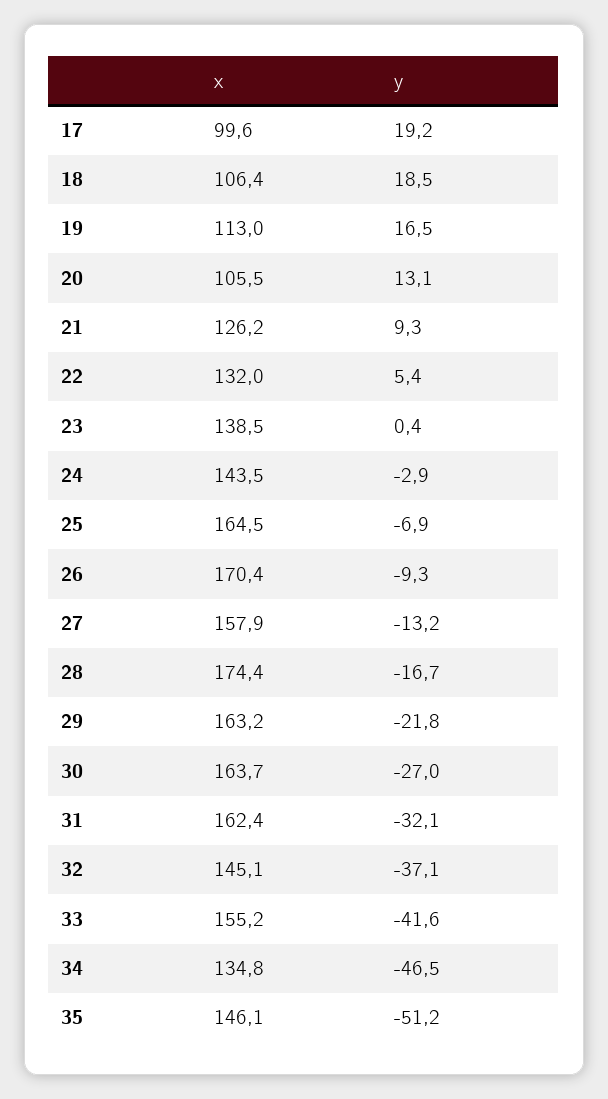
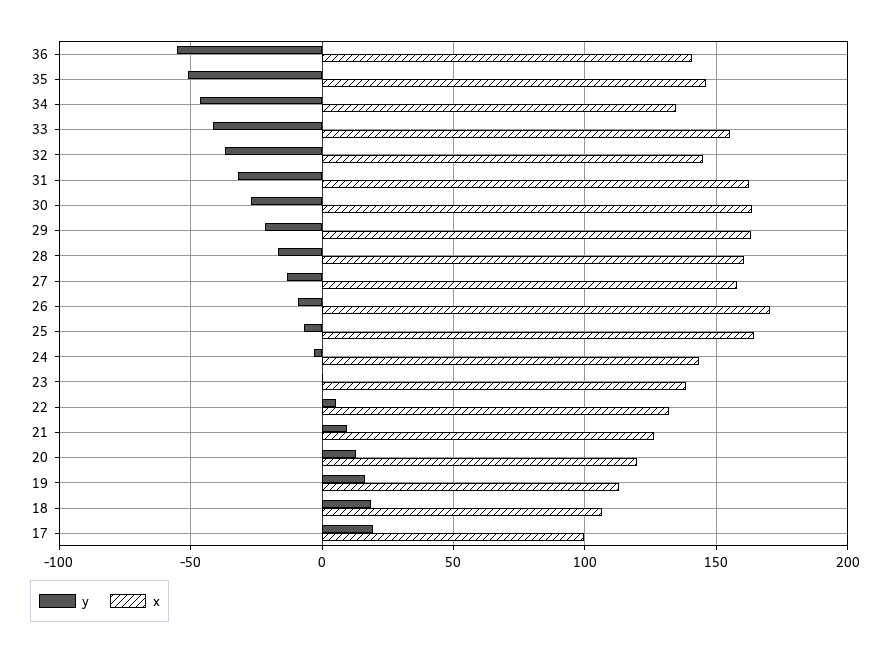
x, 20: 105.5 -> 120
x, 28: 174.4 -> 160
y, 36: none -> -55
x, 36: none -> 140

